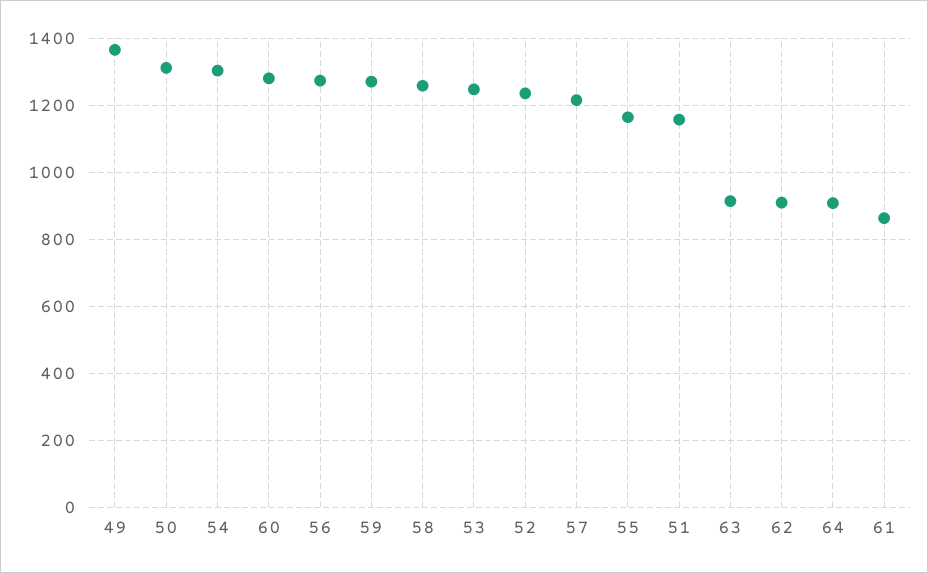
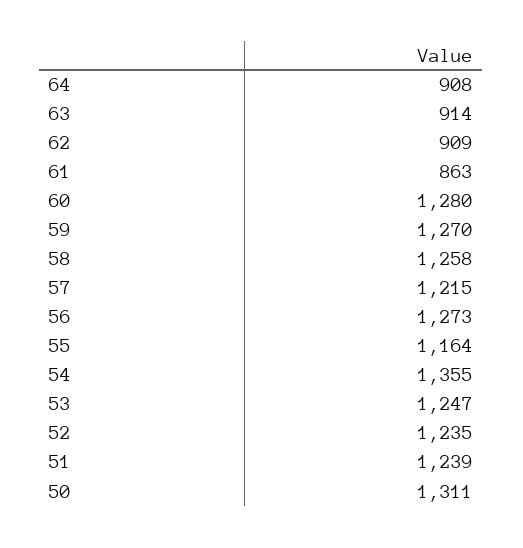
49: 1360 -> none
54: 1300 -> 1355
51: 1160 -> 1239

